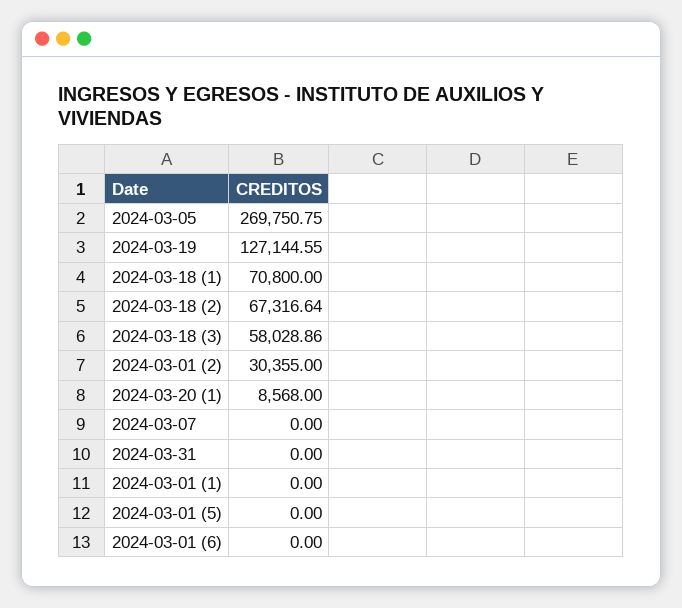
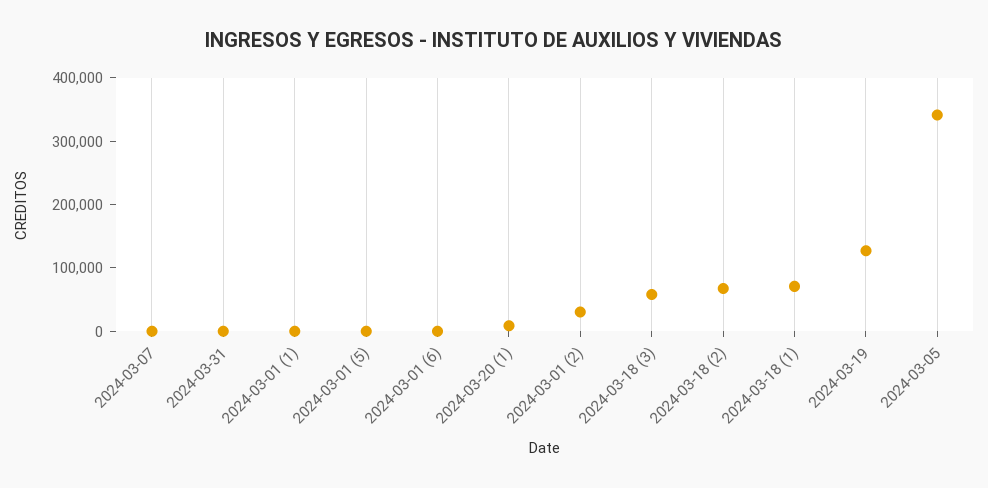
2024-03-05: 269750.75 -> 340000

